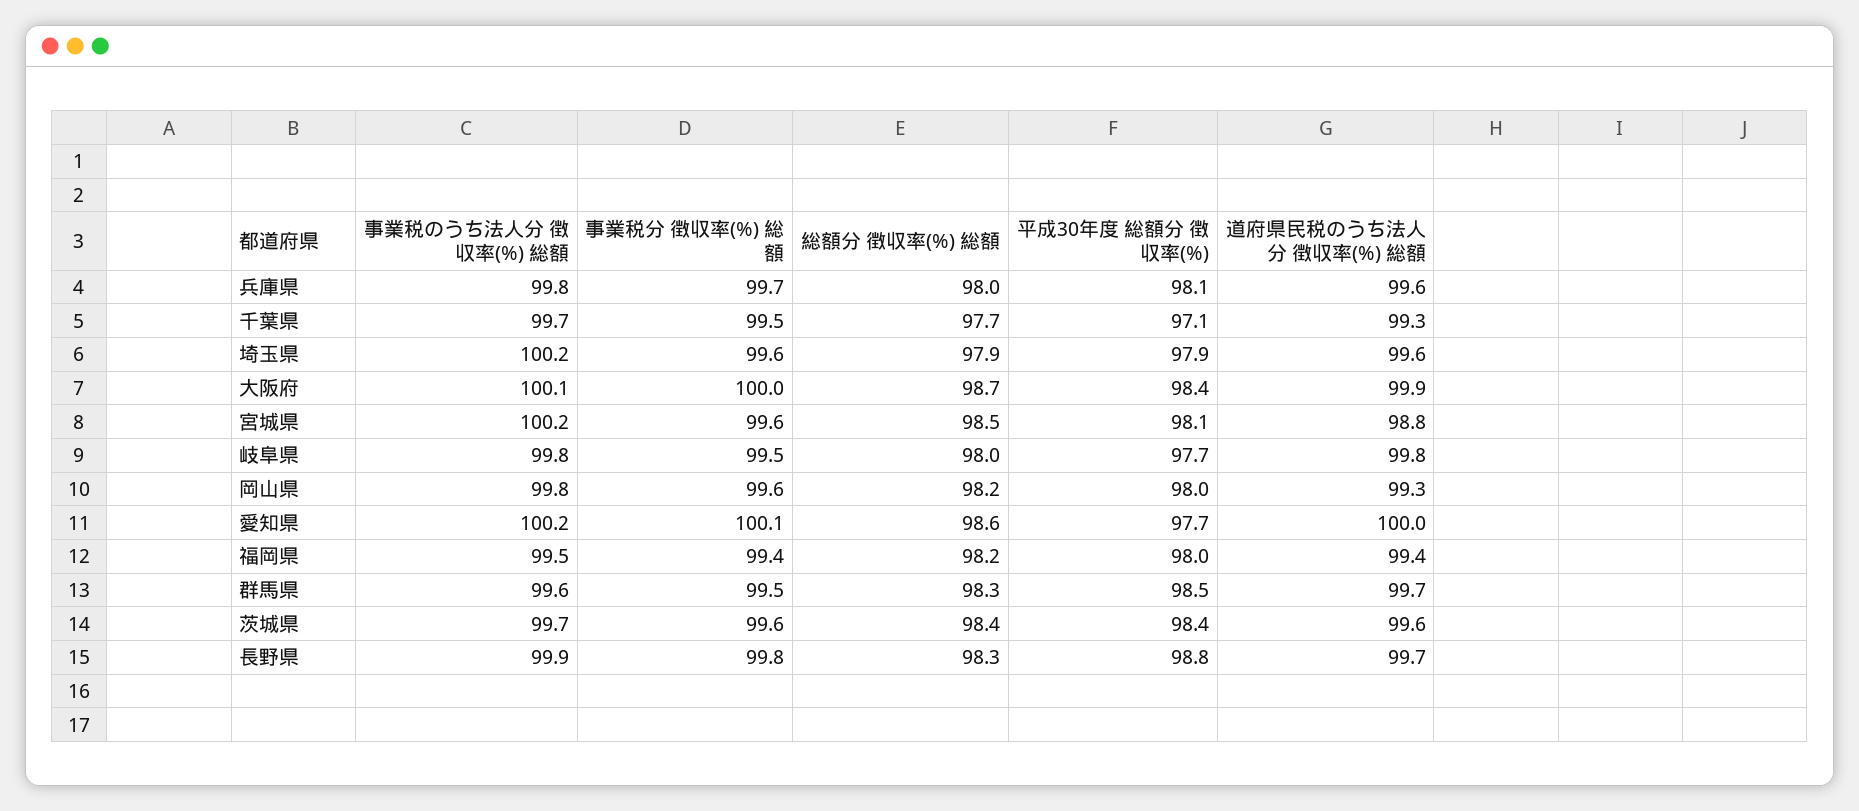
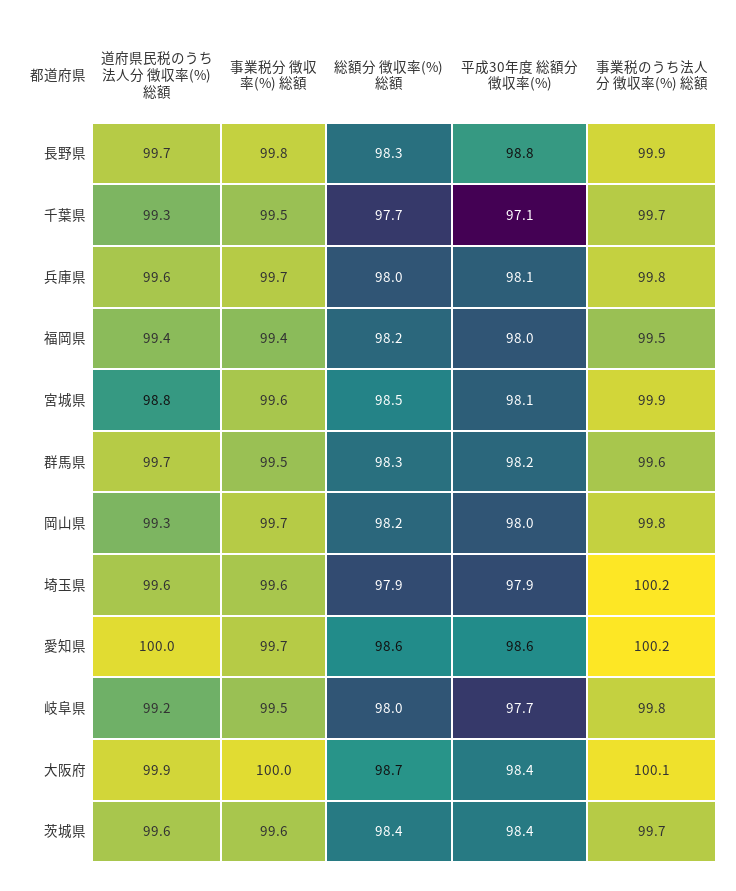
事業税のうち法人分 徴収率(%) 総額, 宮城県: 100.2 -> 99.9
道府県民税のうち法人分 徴収率(%) 総額, 岐阜県: 99.8 -> 99.2
事業税分 徴収率(%) 総額, 岡山県: 99.6 -> 99.7
事業税分 徴収率(%) 総額, 愛知県: 100.1 -> 99.7
平成30年度 総額分 徴収率(%), 愛知県: 97.7 -> 98.6
平成30年度 総額分 徴収率(%), 群馬県: 98.5 -> 98.2

